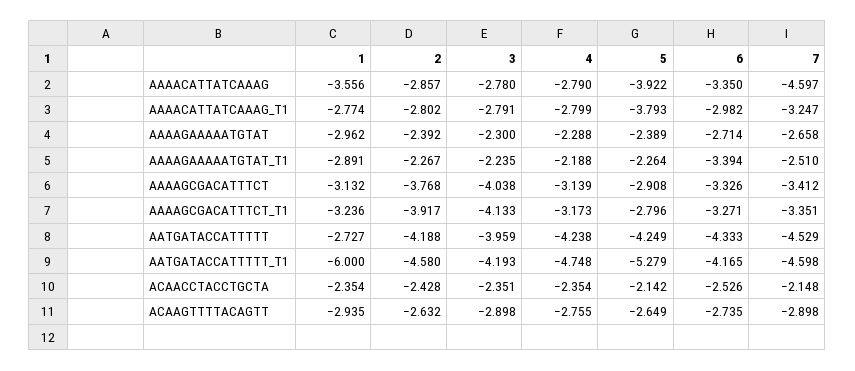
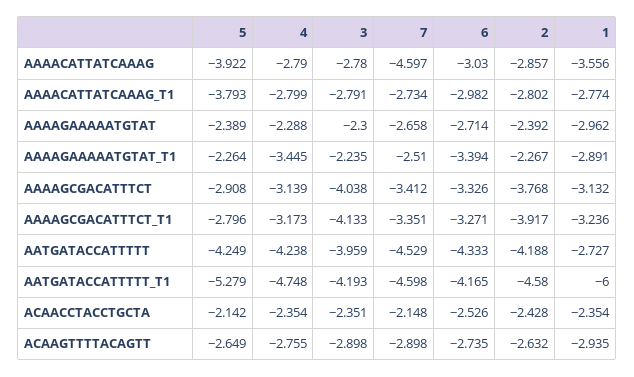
6, AAAACATTATCAAAG: -3.35 -> -3.03
7, AAAACATTATCAAAG_T1: -3.247 -> -2.734
4, AAAAGAAAAATGTAT_T1: -2.188 -> -3.445

